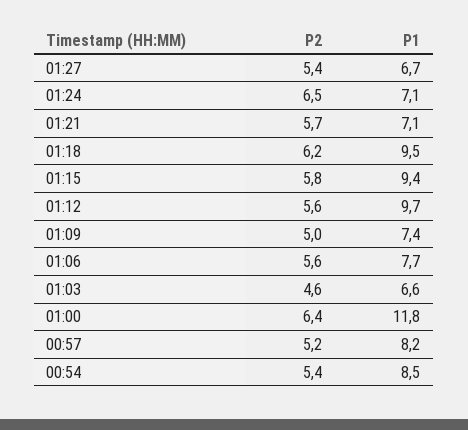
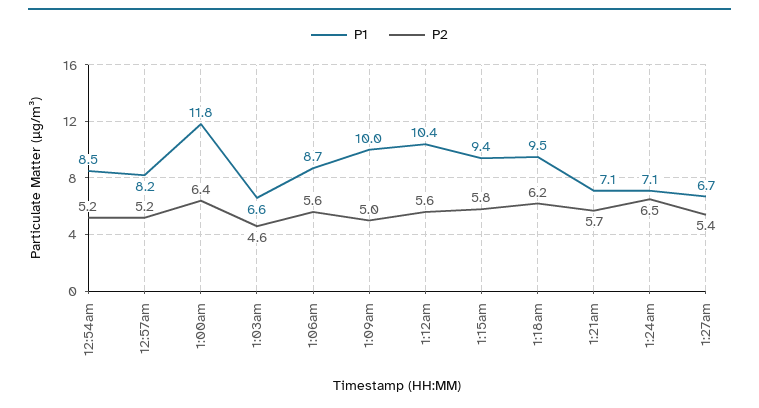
P1, 01:12: 9.7 -> 10.4
P1, 01:09: 7.4 -> 10
P1, 01:06: 7.7 -> 8.7
P2, 00:54: 5.4 -> 5.2

